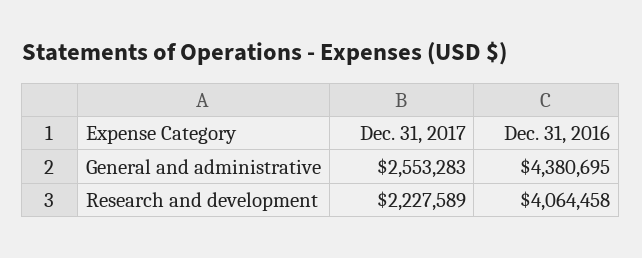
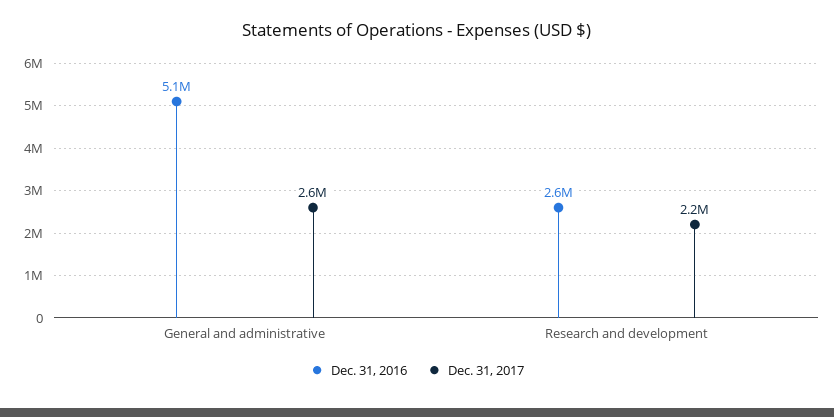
Dec. 31, 2016, General and administrative: 4380695 -> 5100000
Dec. 31, 2016, Research and development: 4064458 -> 2600000

